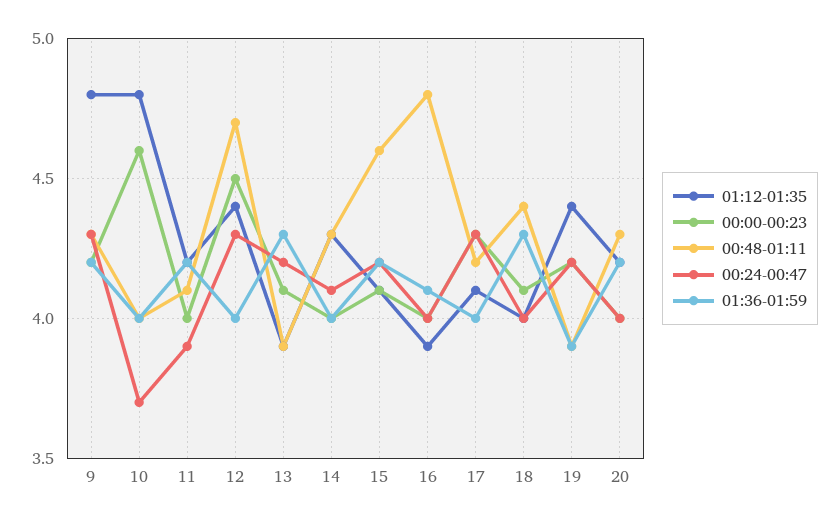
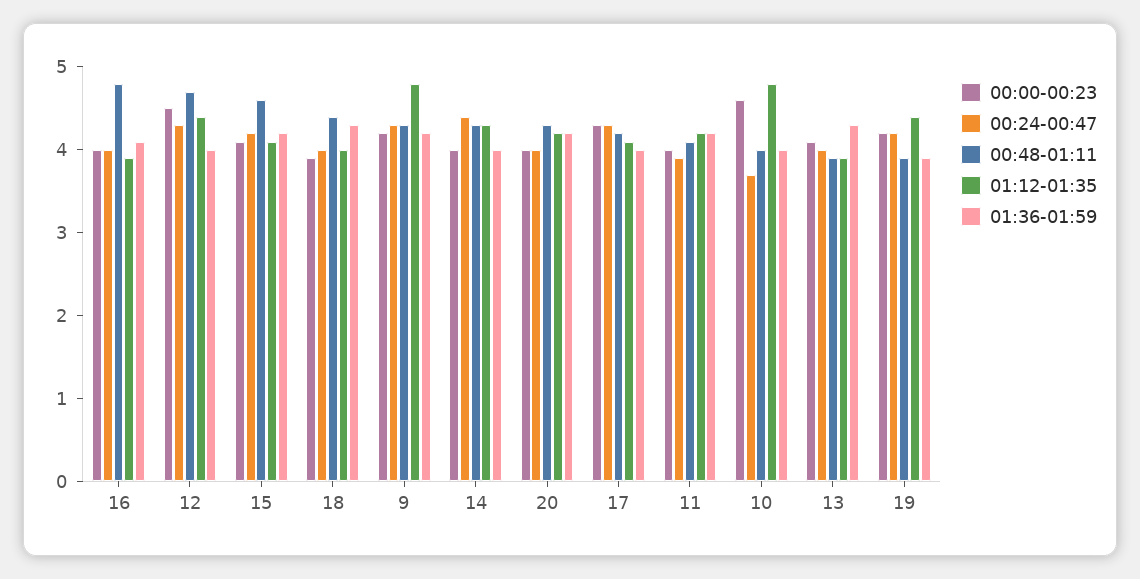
00:24-00:47, 13: 4.2 -> 4
00:24-00:47, 14: 4.1 -> 4.4
00:00-00:23, 18: 4.1 -> 3.9

